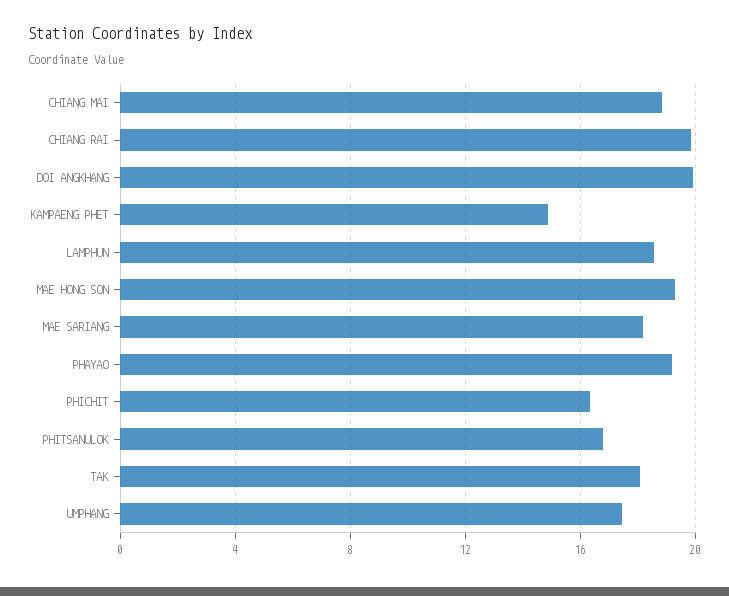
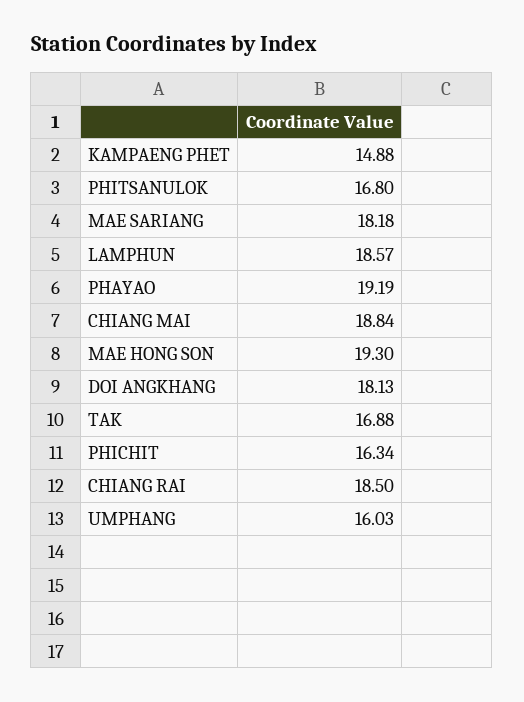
CHIANG RAI: 20 -> 18.5
DOI ANGKHANG: 20 -> 18.13
TAK: 18 -> 16.88
UMPHANG: 17.5 -> 16.03

